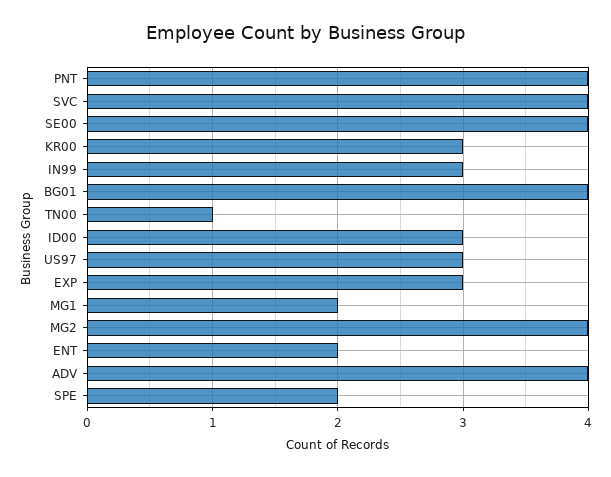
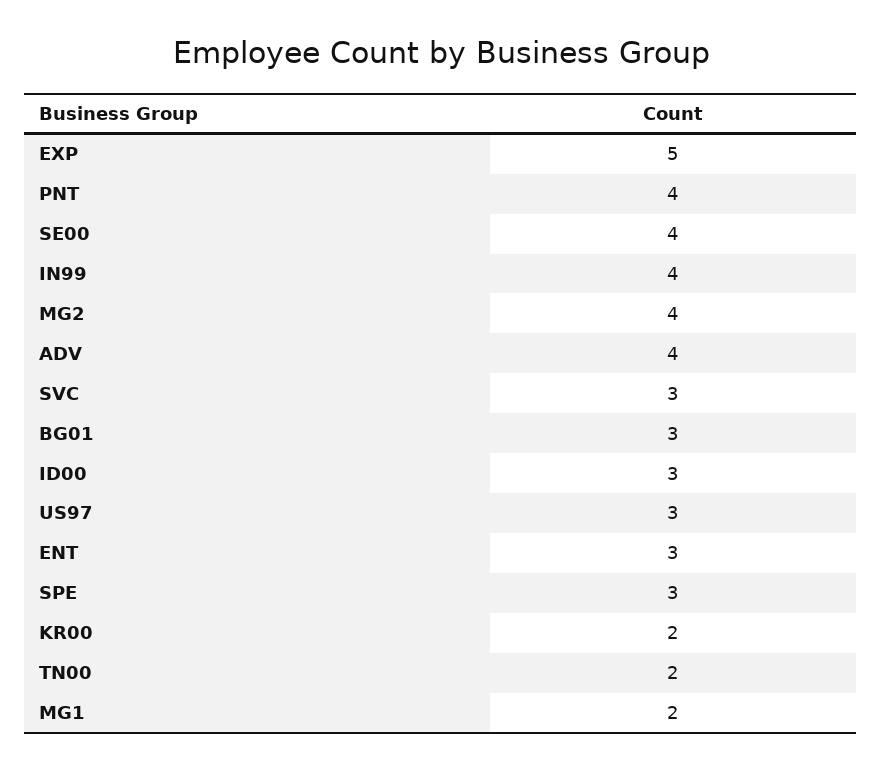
SVC: 4 -> 3
KR00: 3 -> 2
IN99: 3 -> 4
BG01: 4 -> 3
TN00: 1 -> 2
EXP: 3 -> 5
ENT: 2 -> 3
SPE: 2 -> 3

